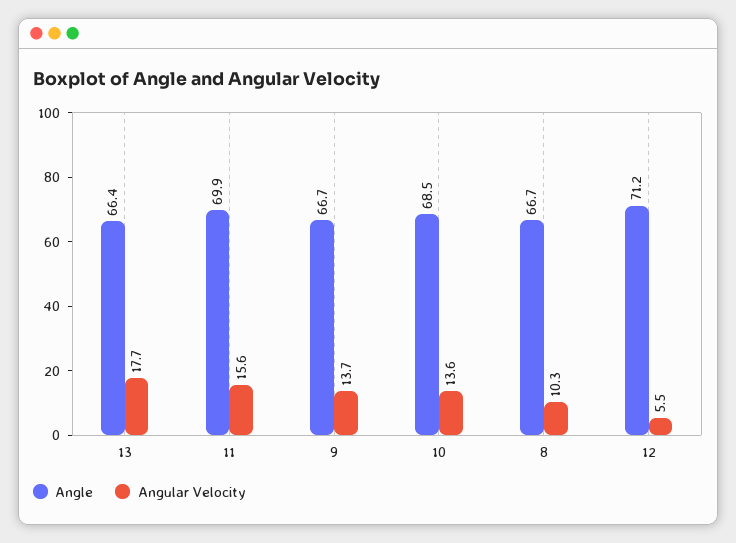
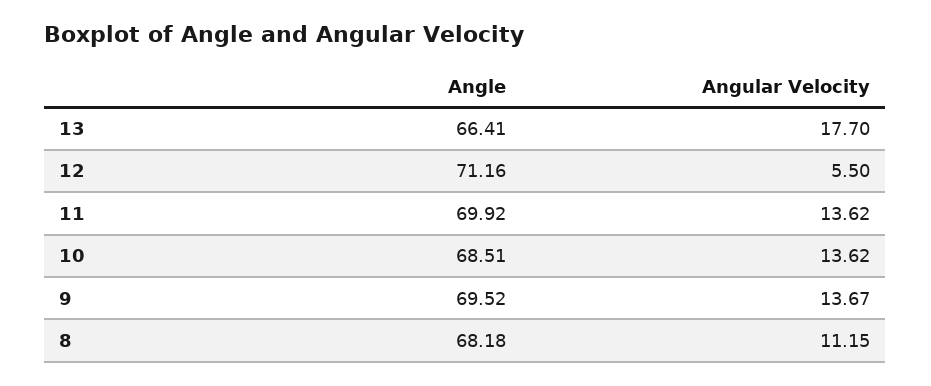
Angular Velocity, 11: 15.6 -> 13.62
Angle, 9: 66.7 -> 69.52
Angle, 8: 66.7 -> 68.18
Angular Velocity, 8: 10.3 -> 11.15

